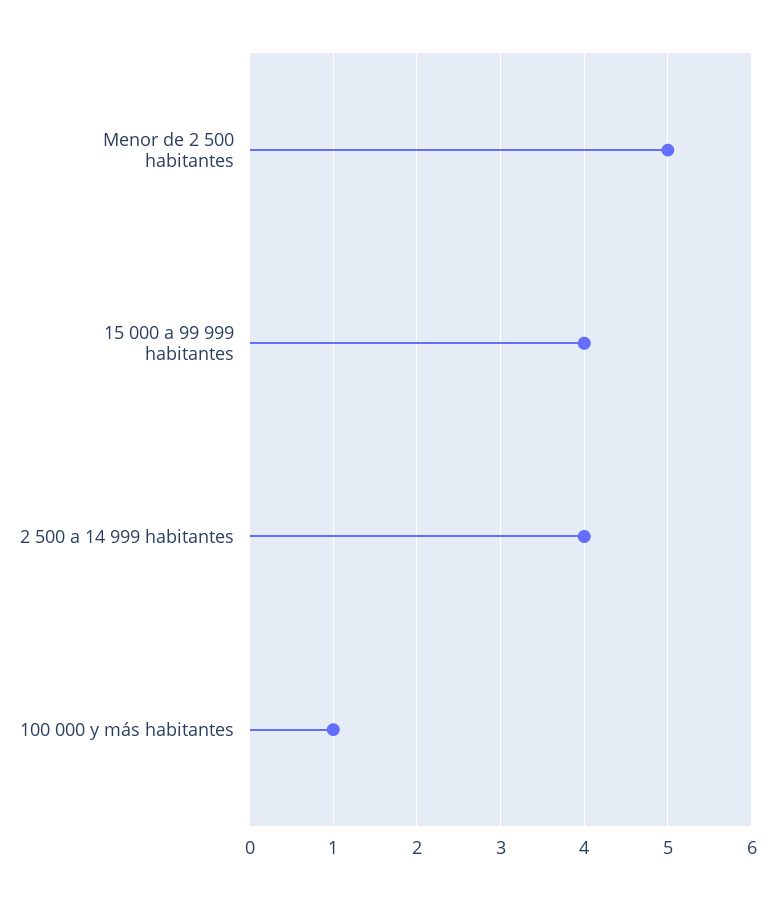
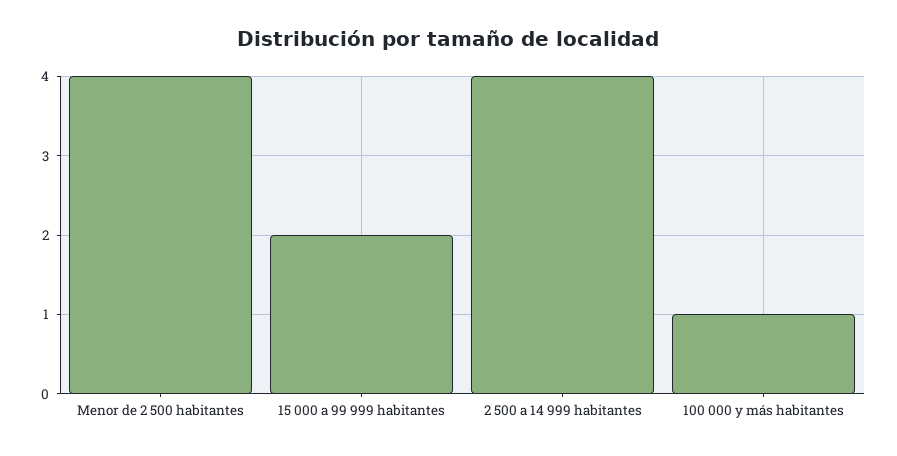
Menor de 2 500 habitantes: 5 -> 4
15 000 a 99 999 habitantes: 4 -> 2

